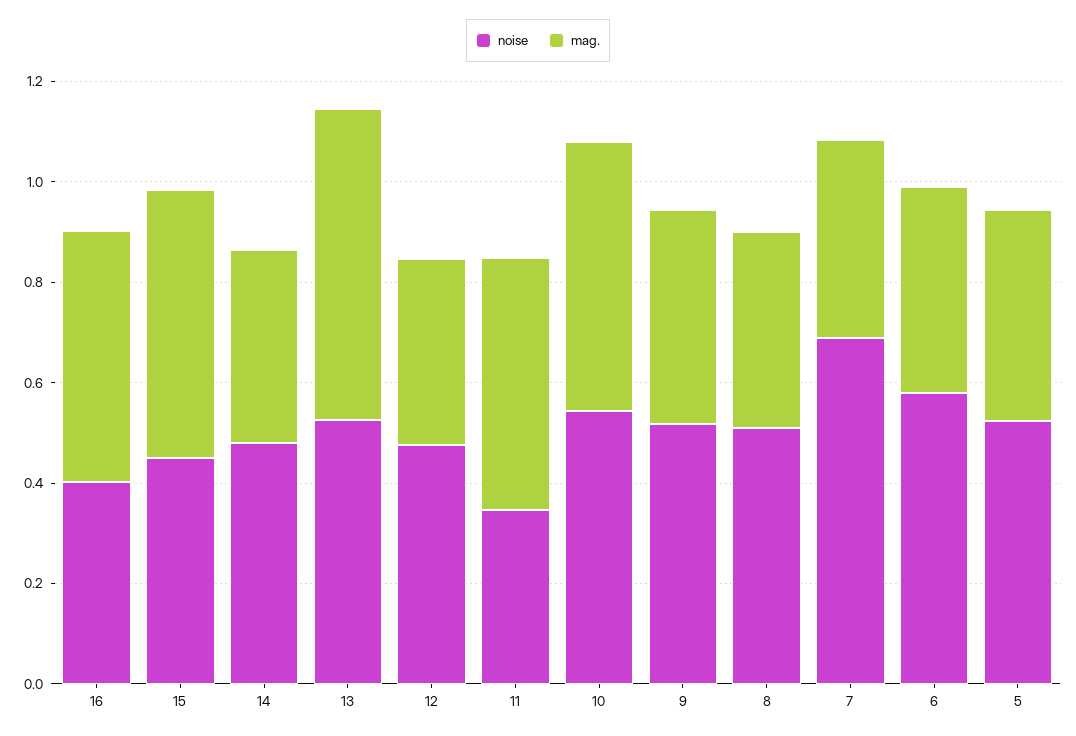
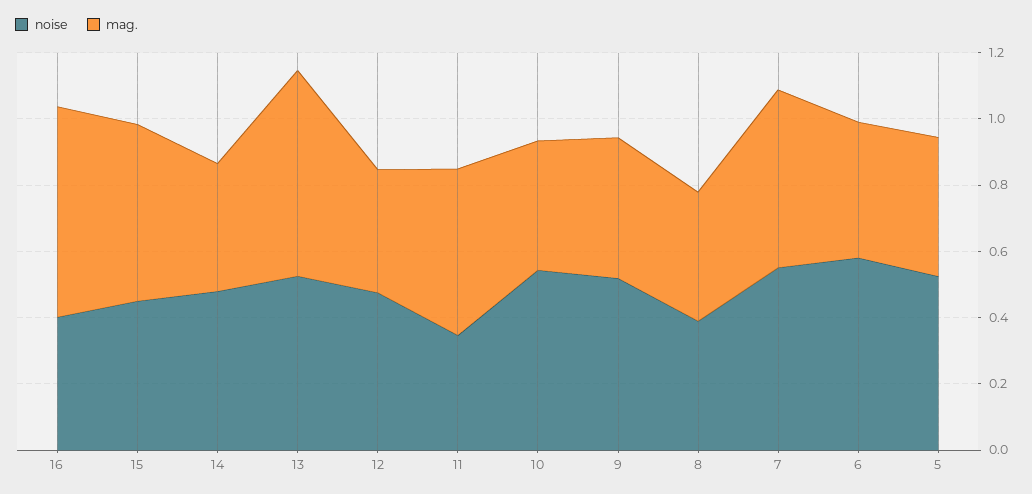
mag., 16: 0.5 -> 0.65
mag., 10: 0.55 -> 0.4
noise, 8: 0.5 -> 0.4
noise, 7: 0.7 -> 0.55
mag., 7: 0.4 -> 0.55

